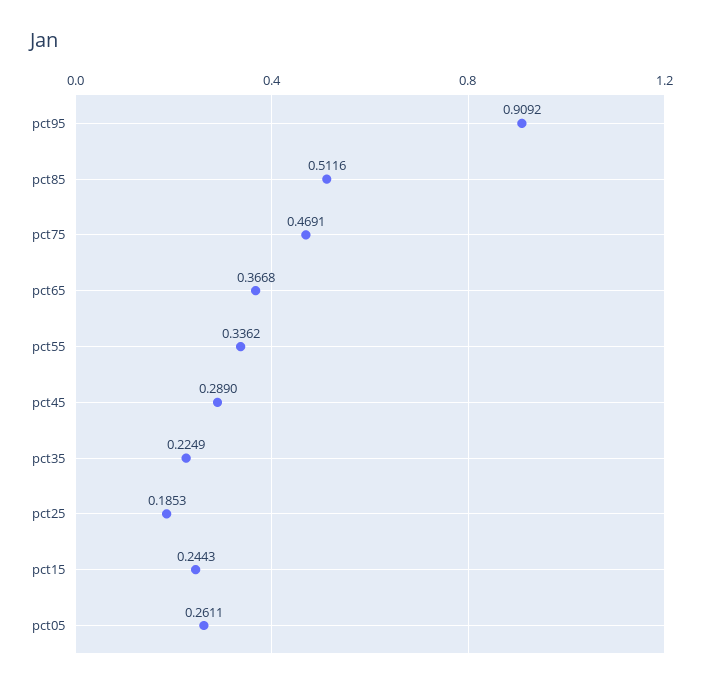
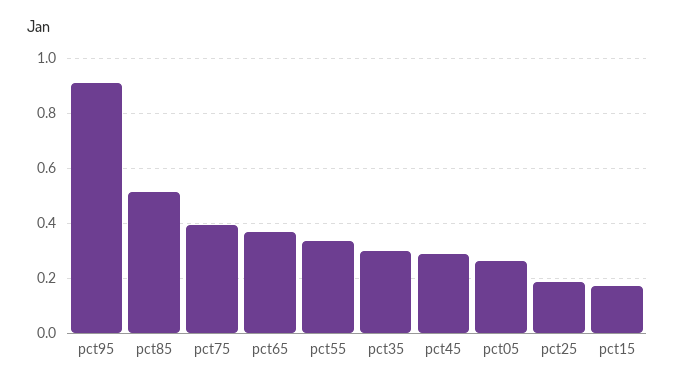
pct75: 0.4691 -> 0.4
pct35: 0.2249 -> 0.3
pct15: 0.2443 -> 0.175

